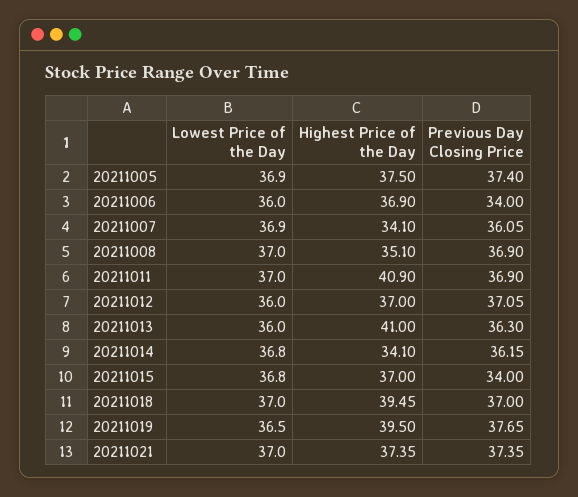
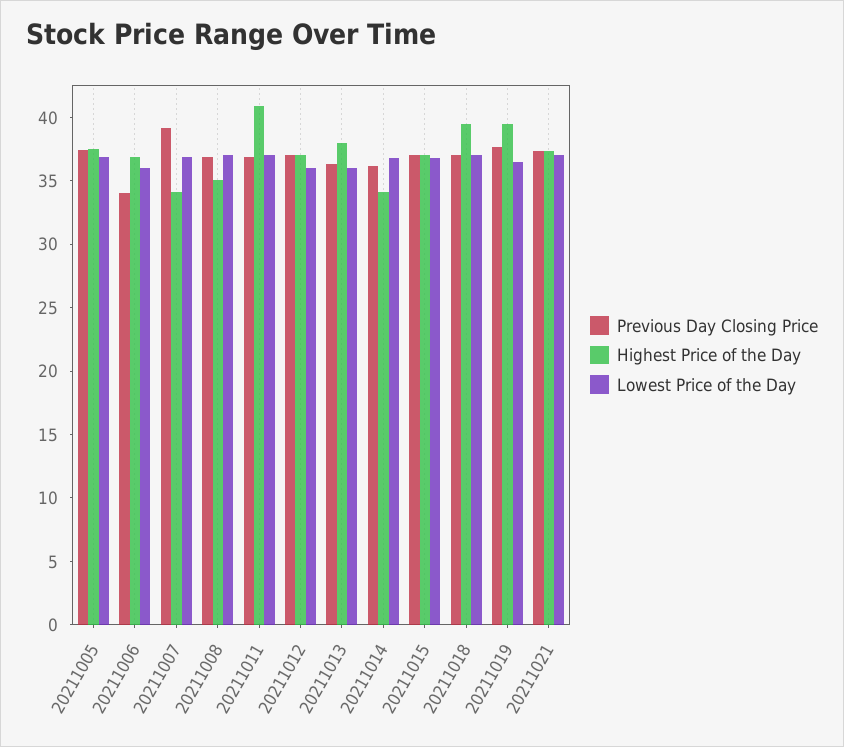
Previous Day Closing Price, 20211007: 36.05 -> 39
Highest Price of the Day, 20211013: 41 -> 38
Previous Day Closing Price, 20211015: 34 -> 37

